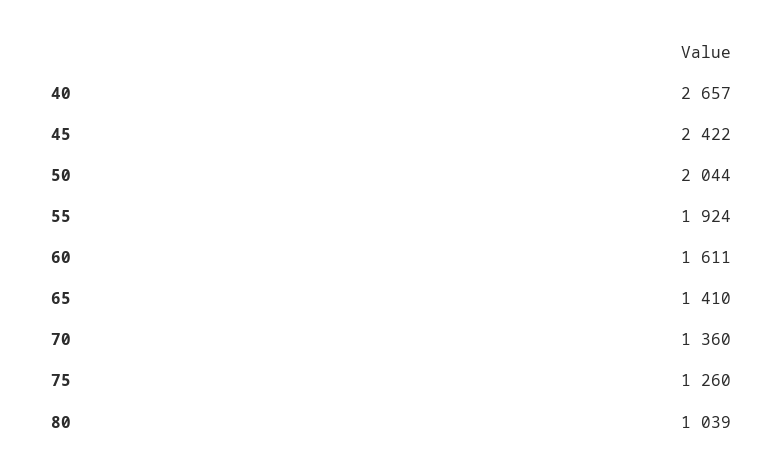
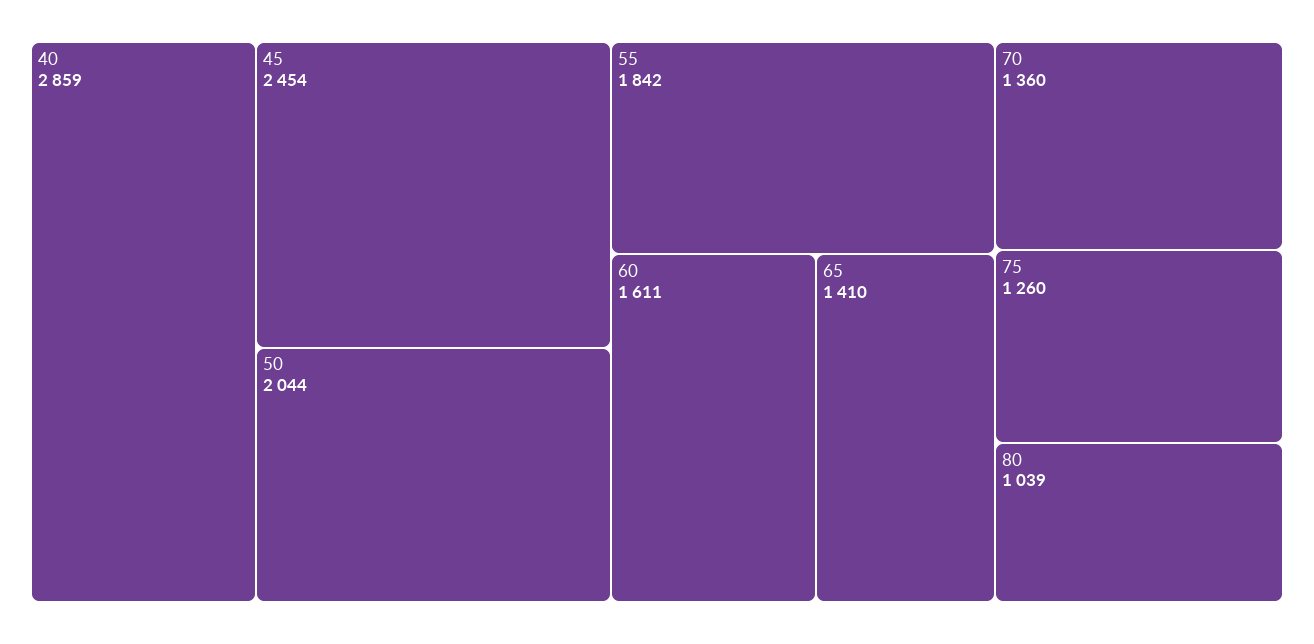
40: 2657 -> 2859
45: 2422 -> 2454
55: 1924 -> 1842

